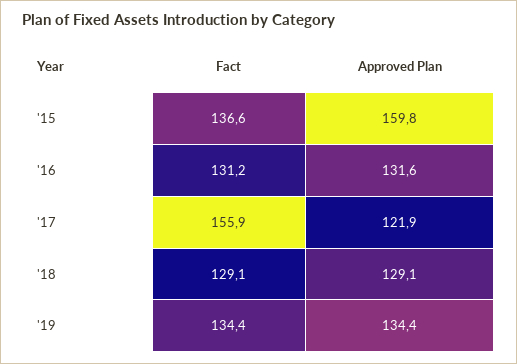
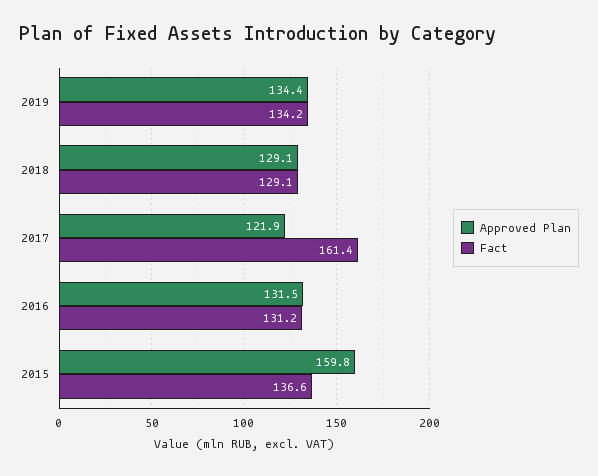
Approved Plan, '16: 131.6 -> 131.5
Fact, '17: 155.9 -> 161.4
Fact, '19: 134.4 -> 134.2

